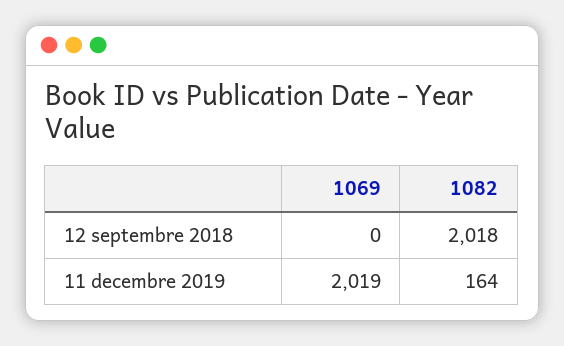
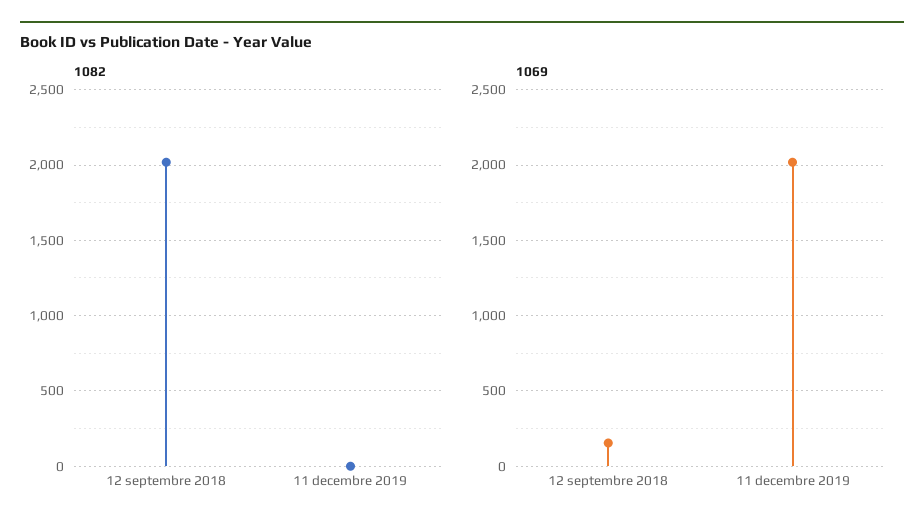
1069, 12 septembre 2018: 0 -> 150
1082, 11 decembre 2019: 164 -> 0

